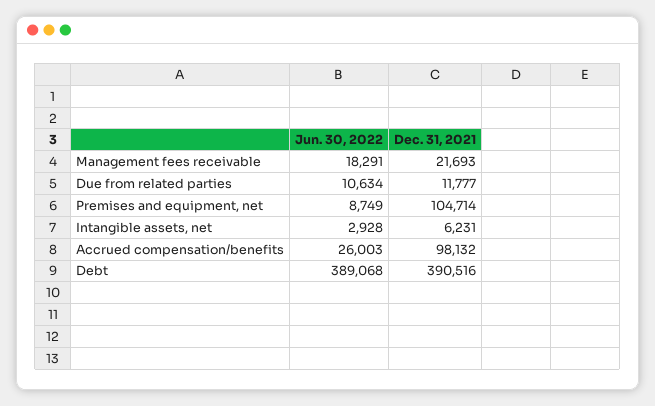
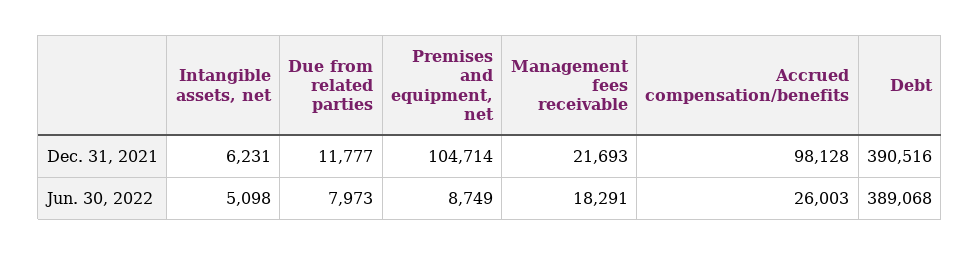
Jun. 30, 2022, Due from related parties: 10634 -> 7973
Jun. 30, 2022, Intangible assets, net: 2928 -> 5098
Dec. 31, 2021, Accrued compensation/benefits: 98132 -> 98128

